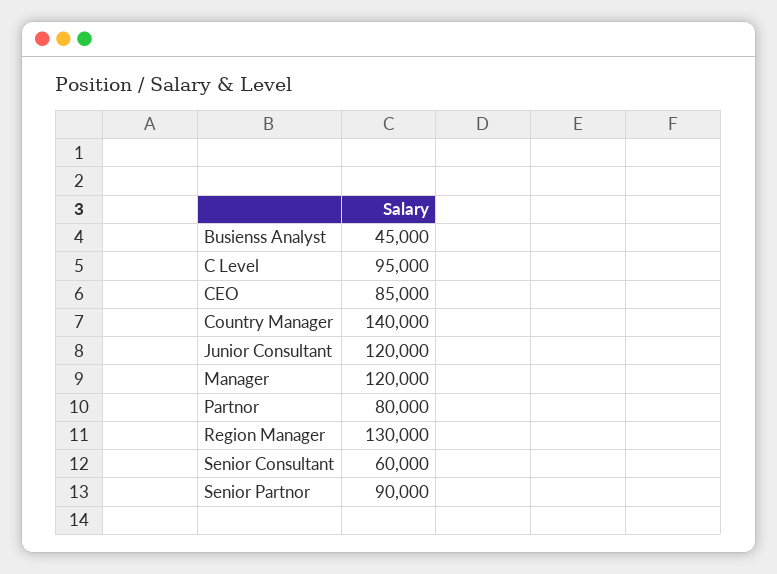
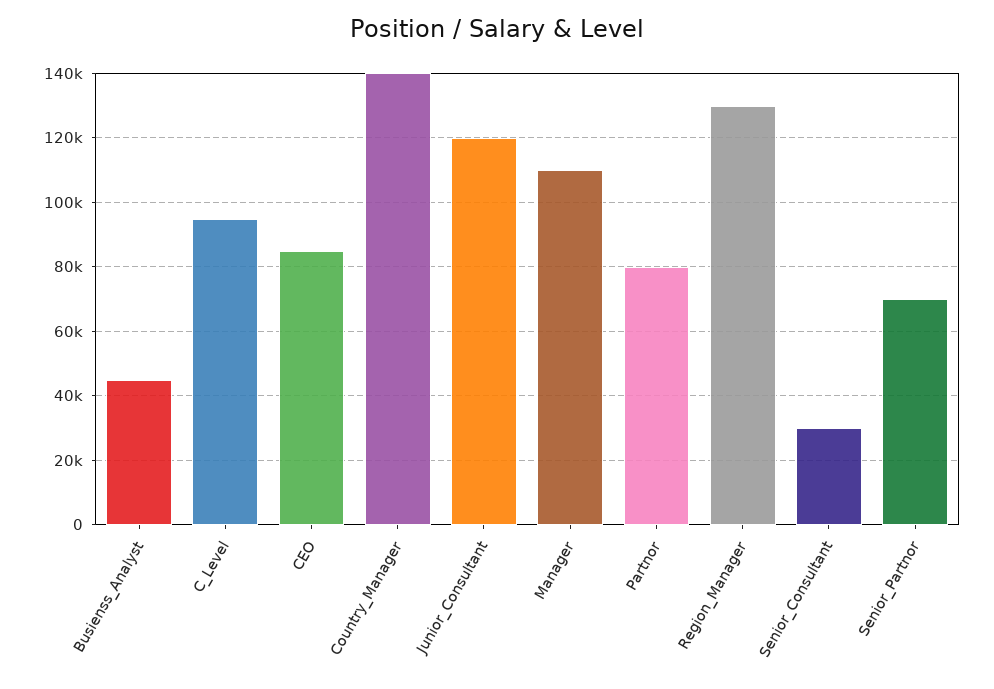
Manager: 120000 -> 110000
Senior Consultant: 60000 -> 30000
Senior Partnor: 90000 -> 70000

